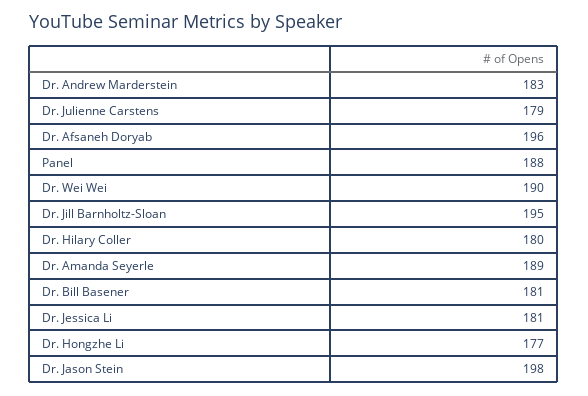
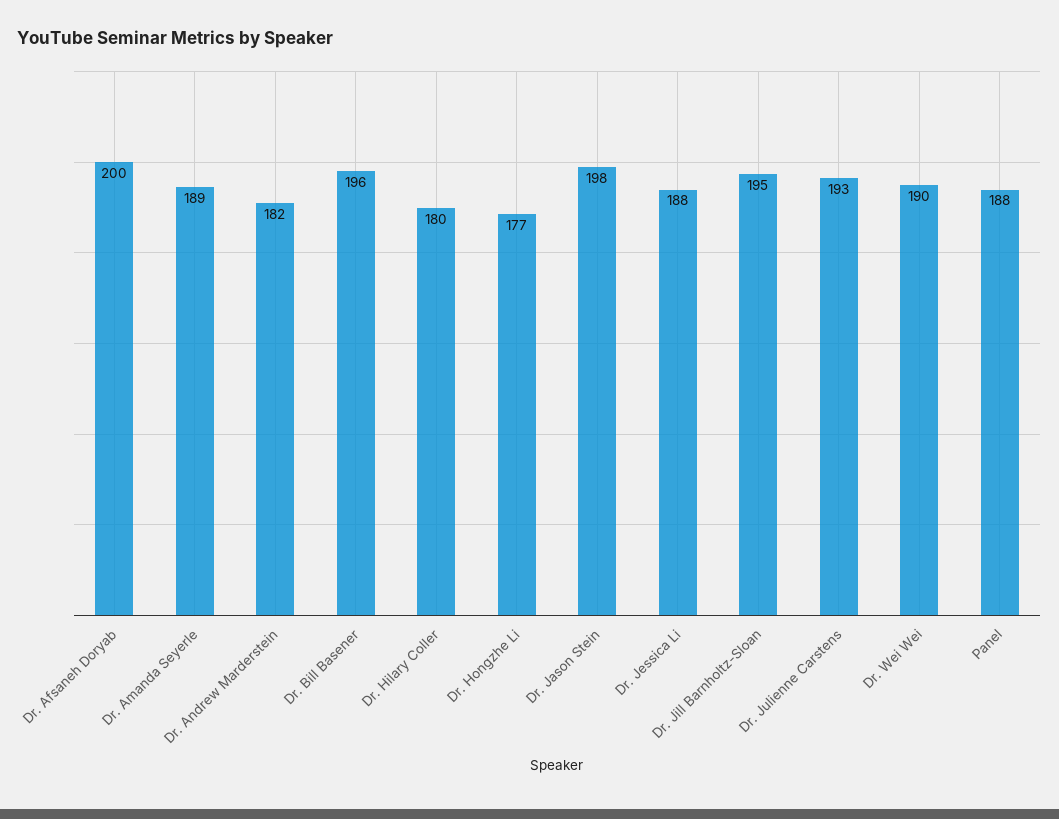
Dr. Andrew Marderstein: 183 -> 182
Dr. Julienne Carstens: 179 -> 193
Dr. Afsaneh Doryab: 196 -> 200
Dr. Bill Basener: 181 -> 196
Dr. Jessica Li: 181 -> 188

